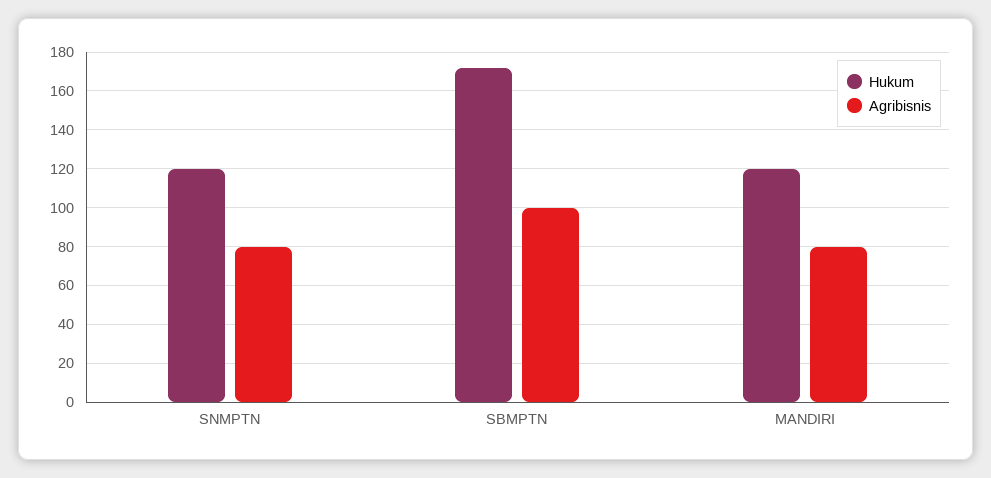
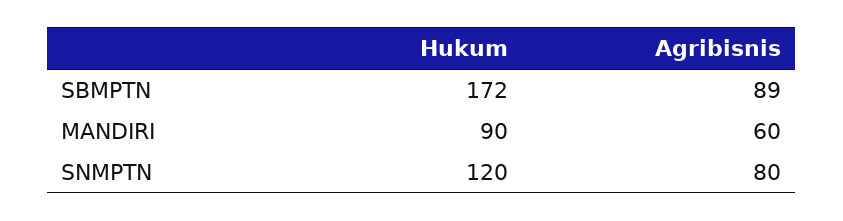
Agribisnis, SBMPTN: 100 -> 89
Hukum, MANDIRI: 120 -> 90
Agribisnis, MANDIRI: 80 -> 60

